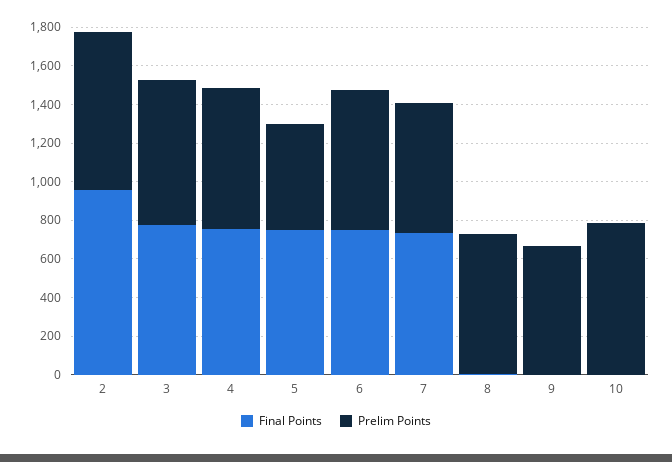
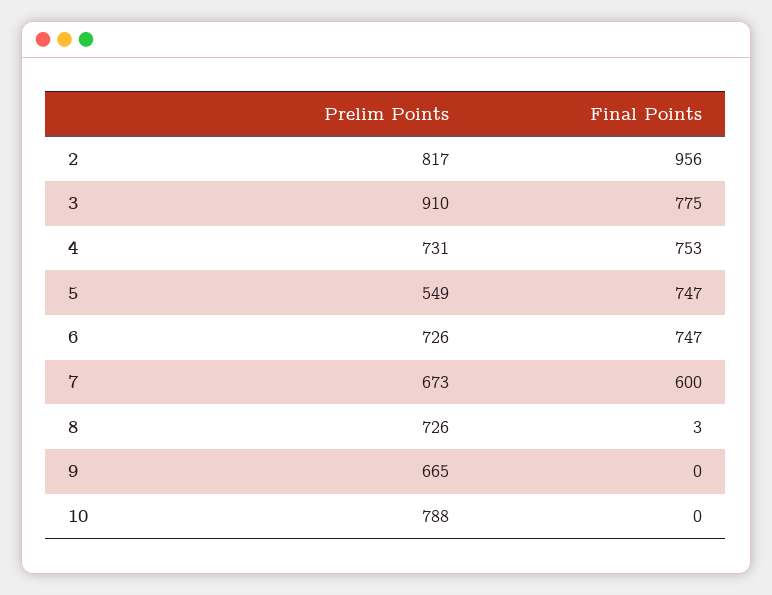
Prelim Points, 3: 750 -> 910
Final Points, 7: 750 -> 600

